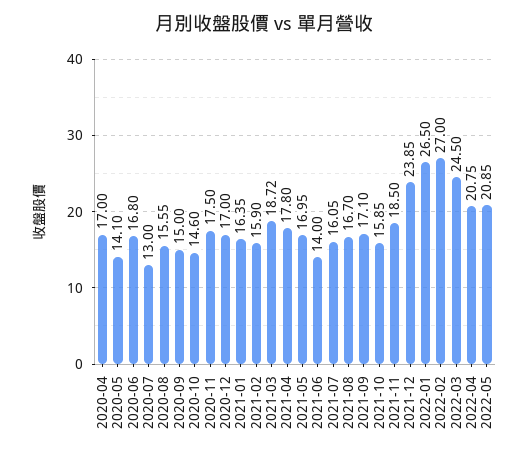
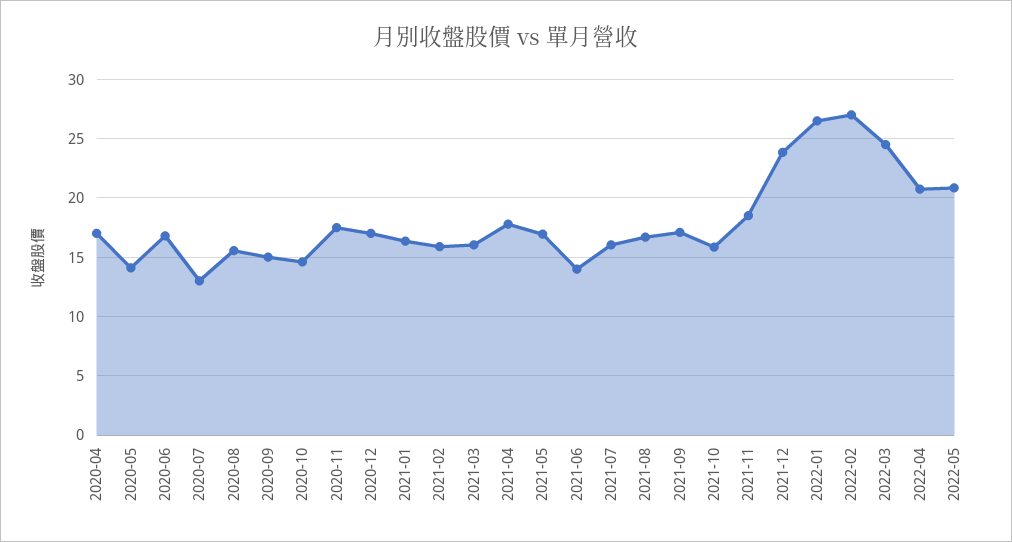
2021-03: 18.72 -> 16

